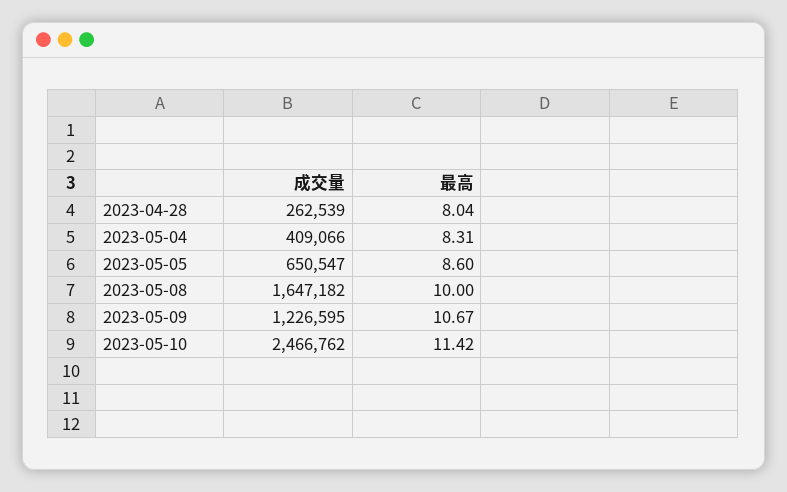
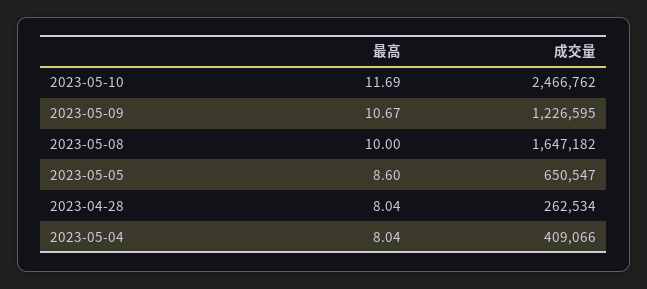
成交量, 2023-04-28: 262539 -> 262534
最高, 2023-05-04: 8.31 -> 8.04
最高, 2023-05-10: 11.42 -> 11.69

